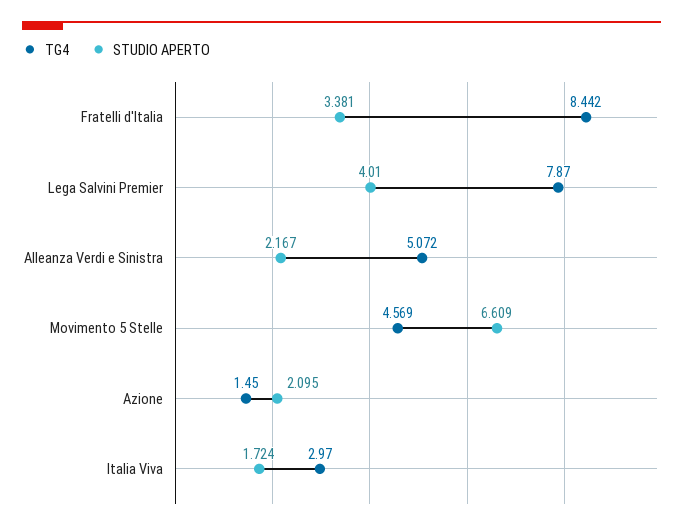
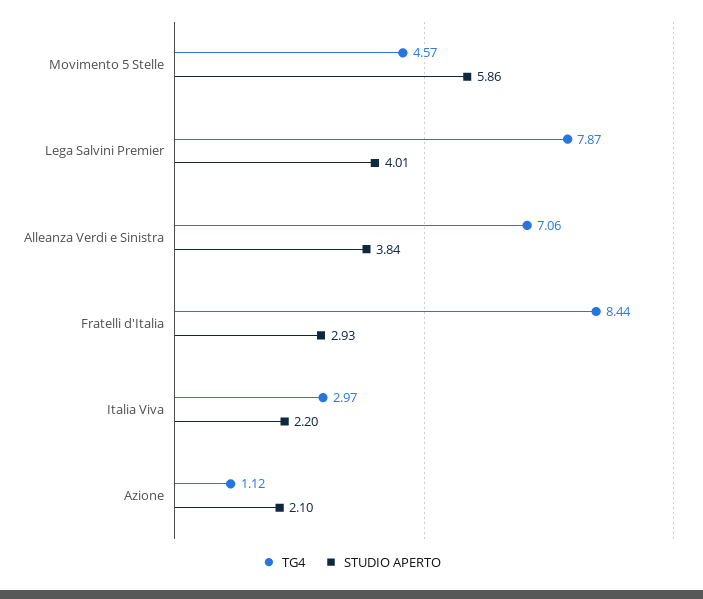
STUDIO APERTO, Fratelli d'Italia: 3.381 -> 2.93
TG4, Alleanza Verdi e Sinistra: 5.072 -> 7.06
STUDIO APERTO, Alleanza Verdi e Sinistra: 2.167 -> 3.84
STUDIO APERTO, Movimento 5 Stelle: 6.609 -> 5.86
TG4, Azione: 1.45 -> 1.12
STUDIO APERTO, Italia Viva: 1.724 -> 2.2

